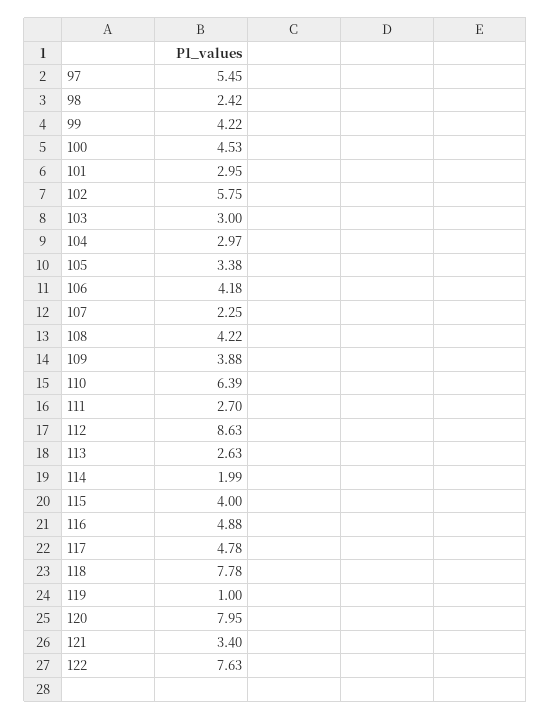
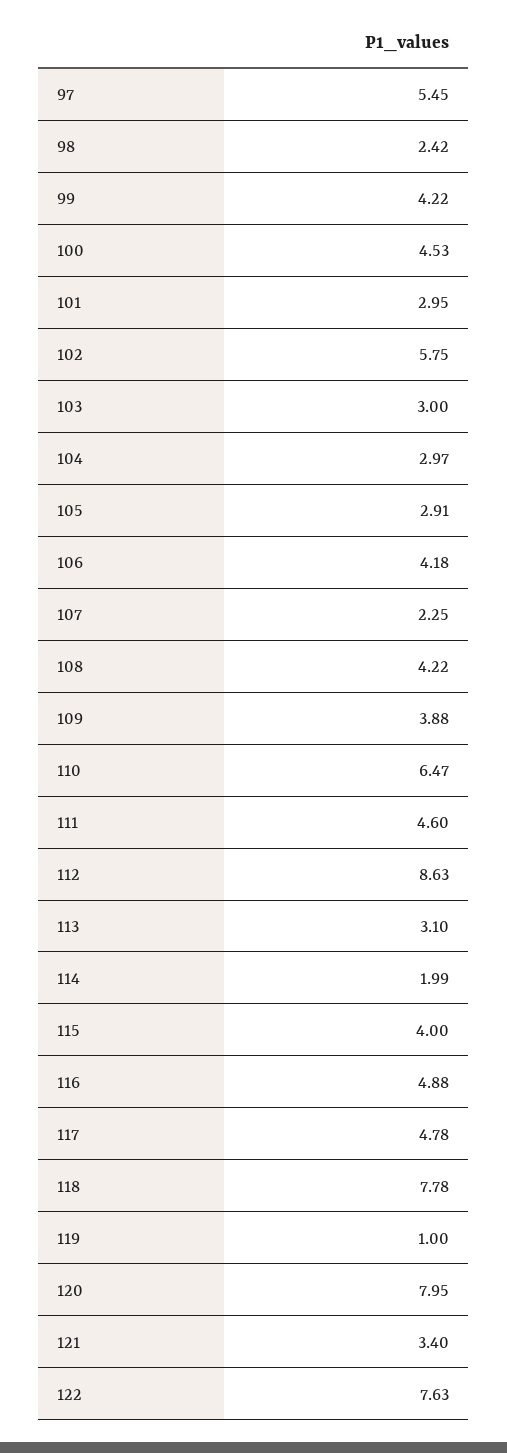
105: 3.38 -> 2.91
110: 6.39 -> 6.47
111: 2.7 -> 4.6
113: 2.63 -> 3.1

